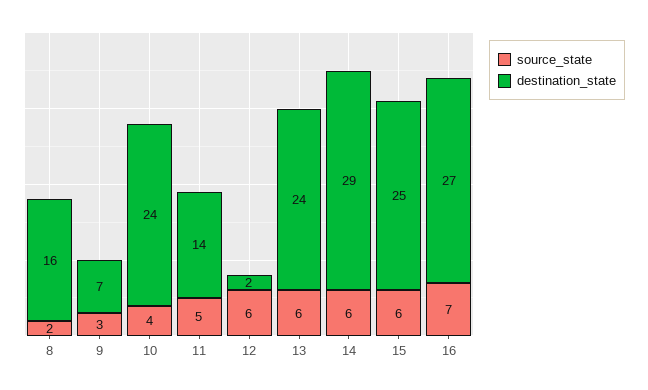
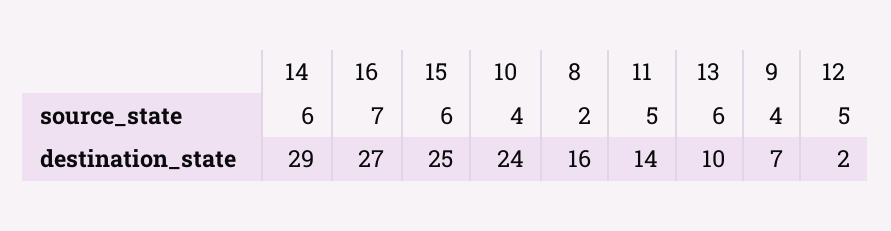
source_state, 9: 3 -> 4
source_state, 12: 6 -> 5
destination_state, 13: 24 -> 10

